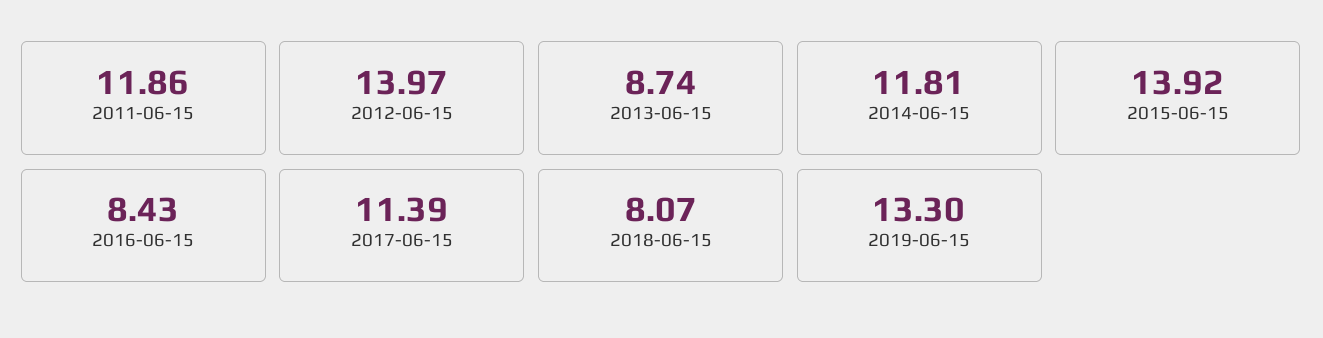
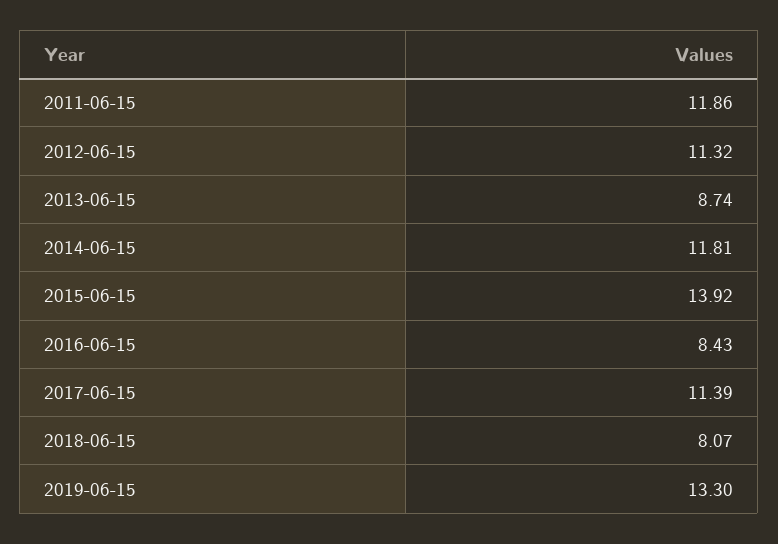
2012-06-15: 13.97 -> 11.32

